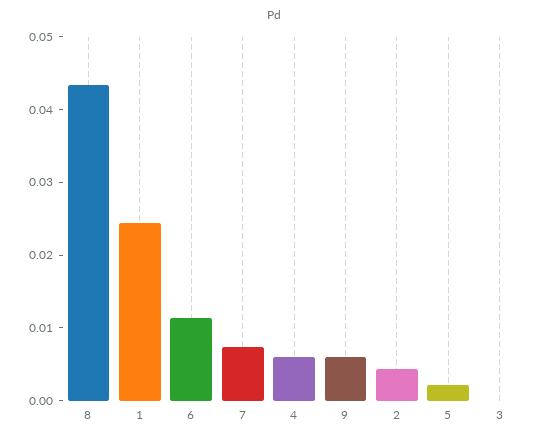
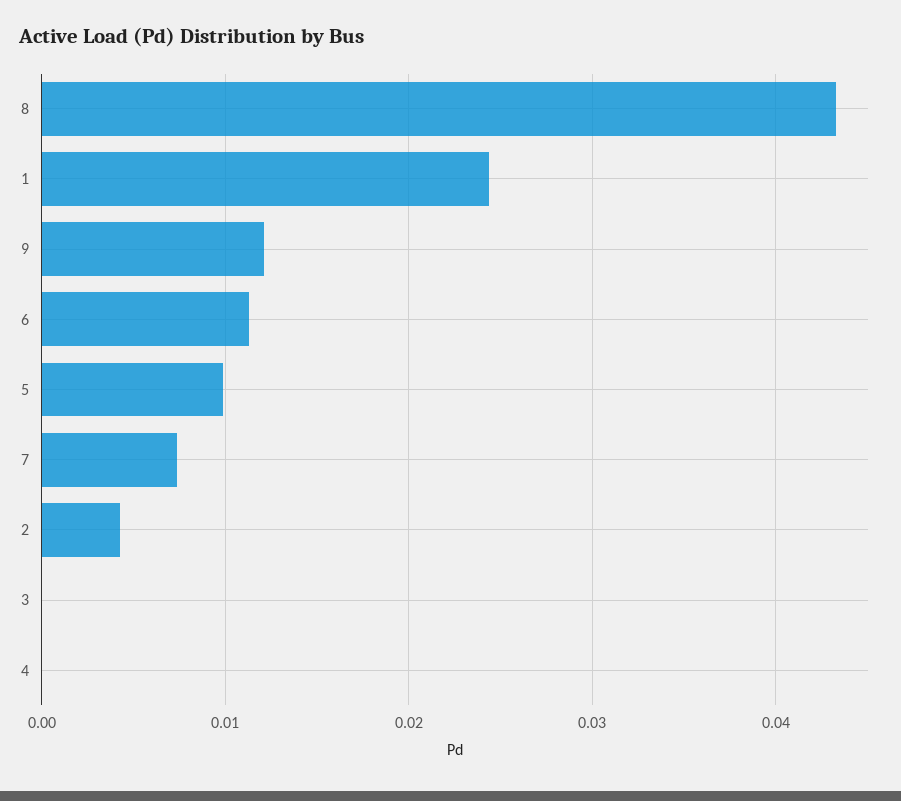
4: 0.006 -> 0
9: 0.006 -> 0.012
5: 0.002 -> 0.01

